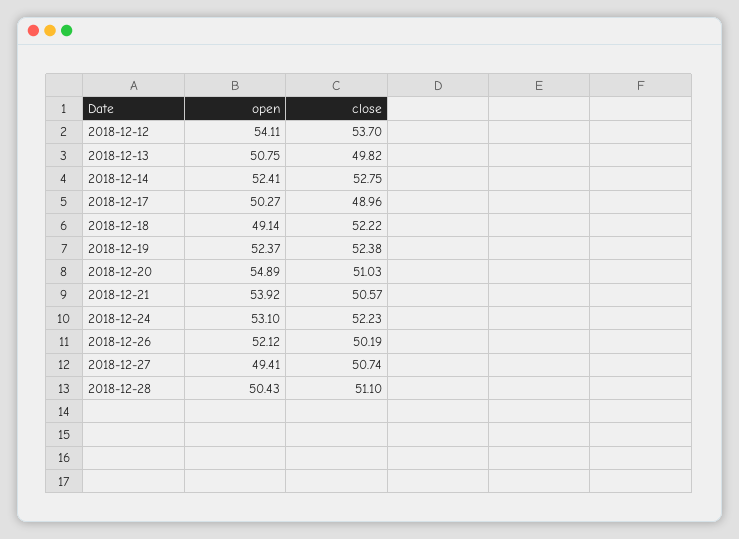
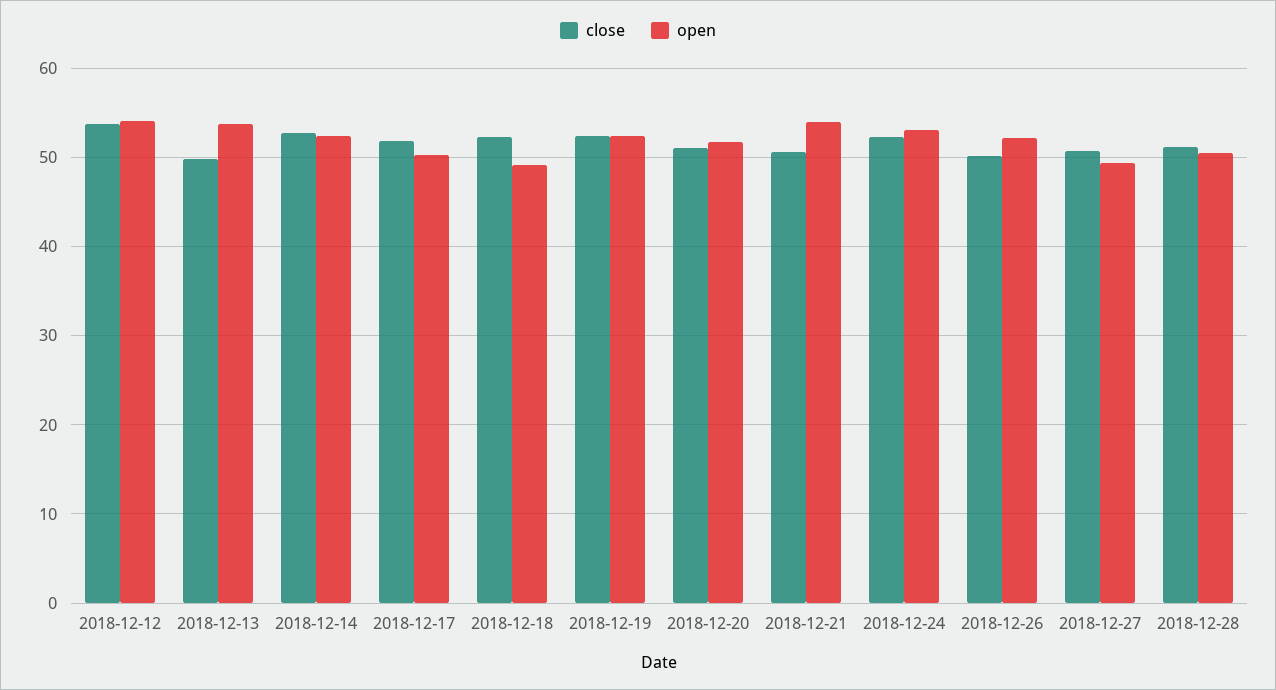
open, 2018-12-13: 50.75 -> 54
close, 2018-12-17: 48.96 -> 52
open, 2018-12-20: 54.89 -> 52

